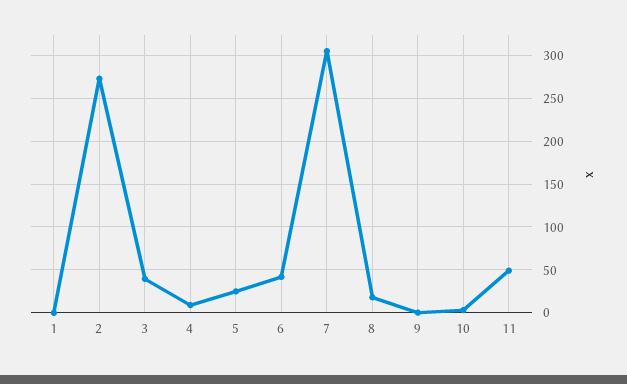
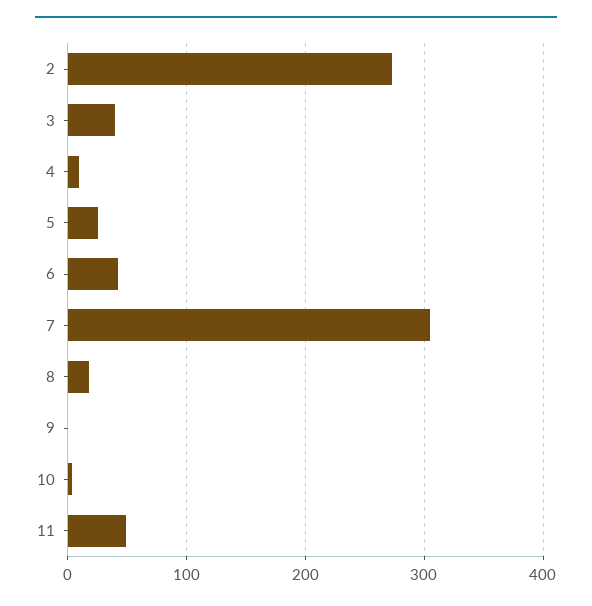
1: 0 -> none

